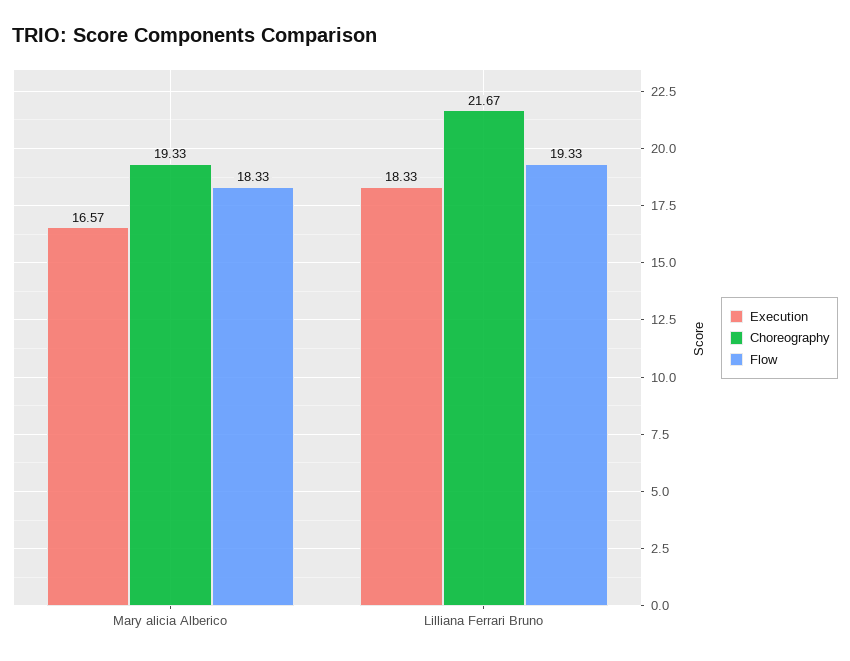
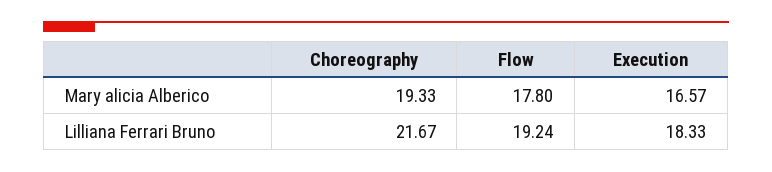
Flow, Mary alicia Alberico: 18.33 -> 17.8
Flow, Lilliana Ferrari Bruno: 19.33 -> 19.24

